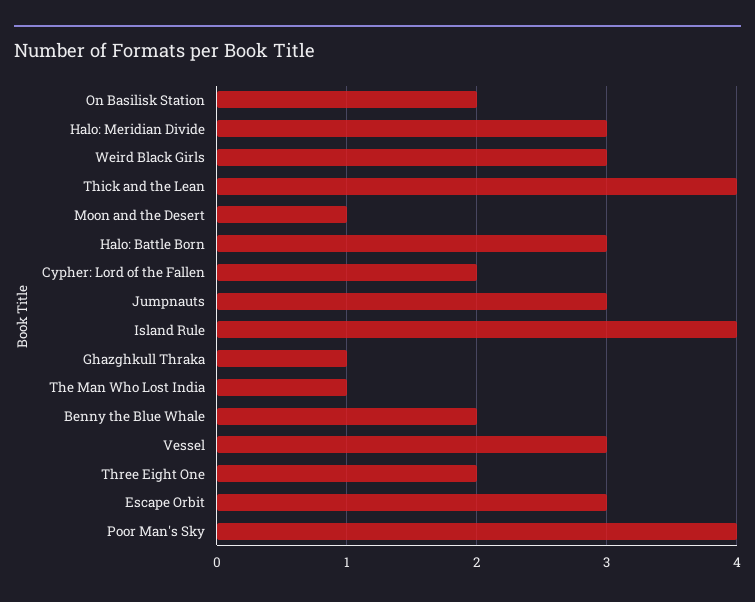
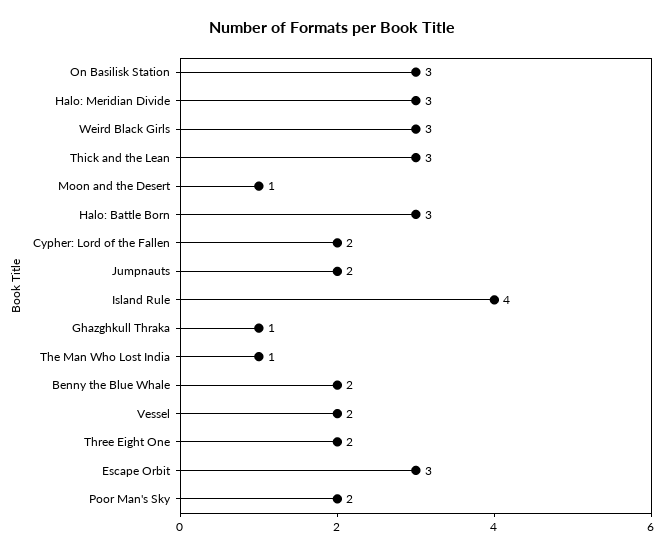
On Basilisk Station: 2 -> 3
Thick and the Lean: 4 -> 3
Jumpnauts: 3 -> 2
Vessel: 3 -> 2
Poor Man's Sky: 4 -> 2

